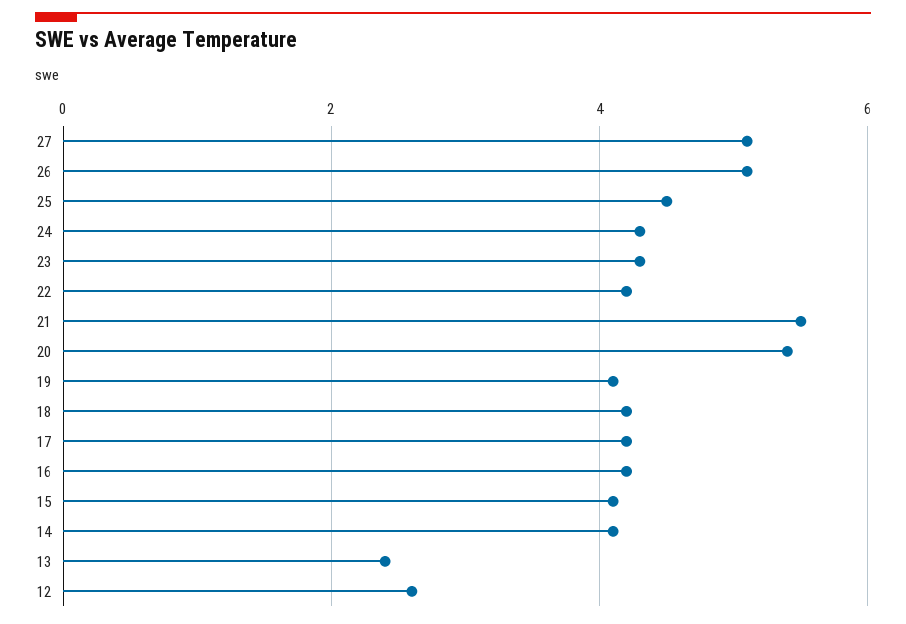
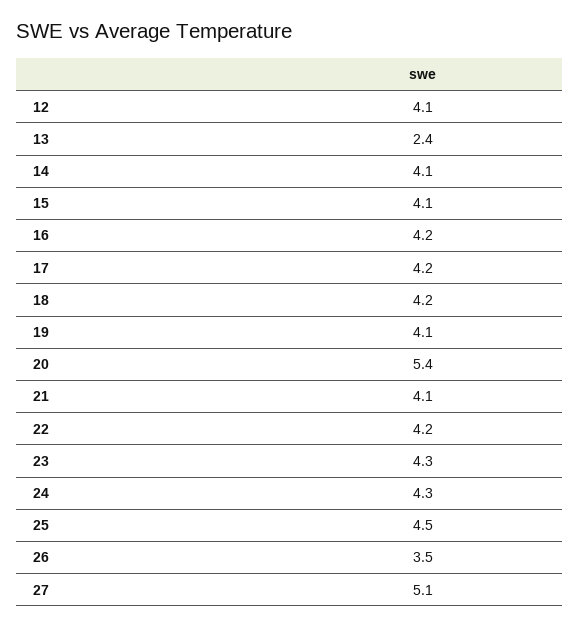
26: 5 -> 3.5
21: 5.5 -> 4.1
12: 2.5 -> 4.1

